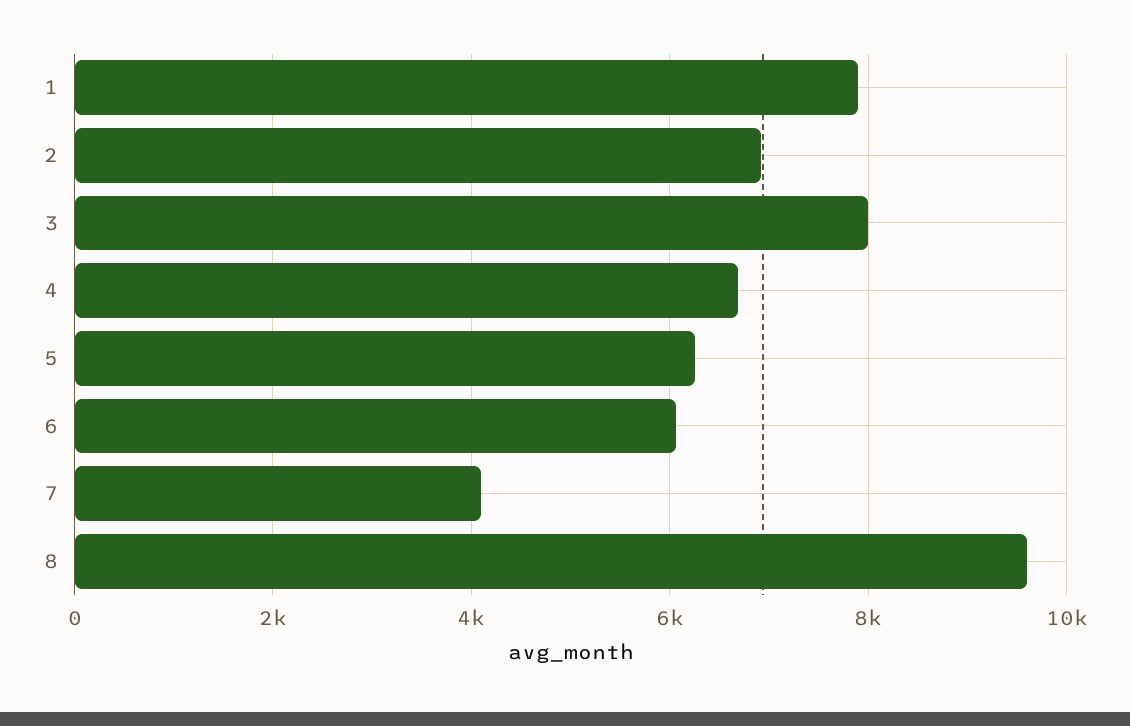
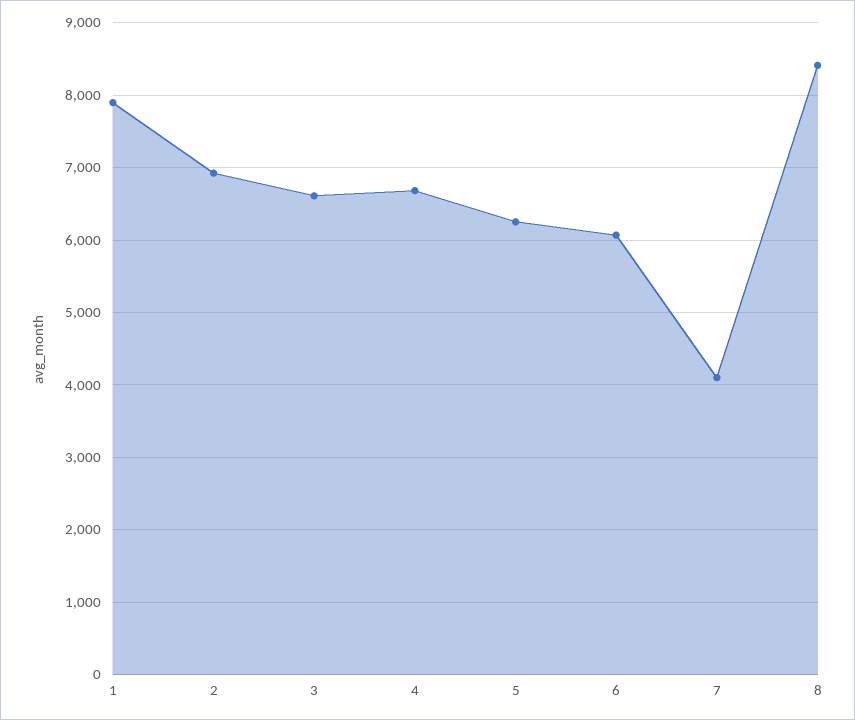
3: 8000 -> 6600
8: 9600 -> 8400

